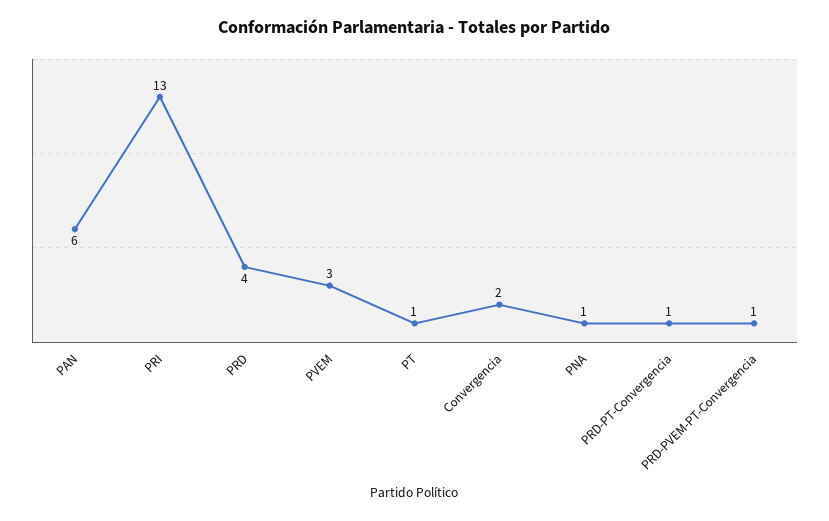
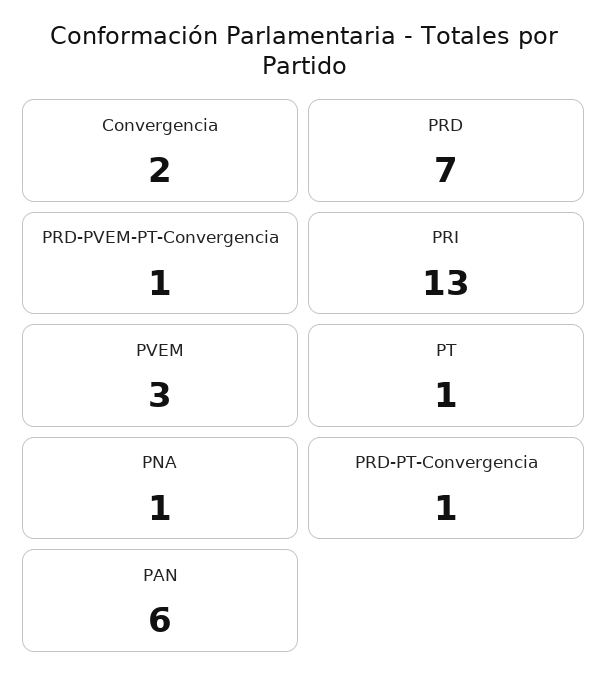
PRD: 4 -> 7

